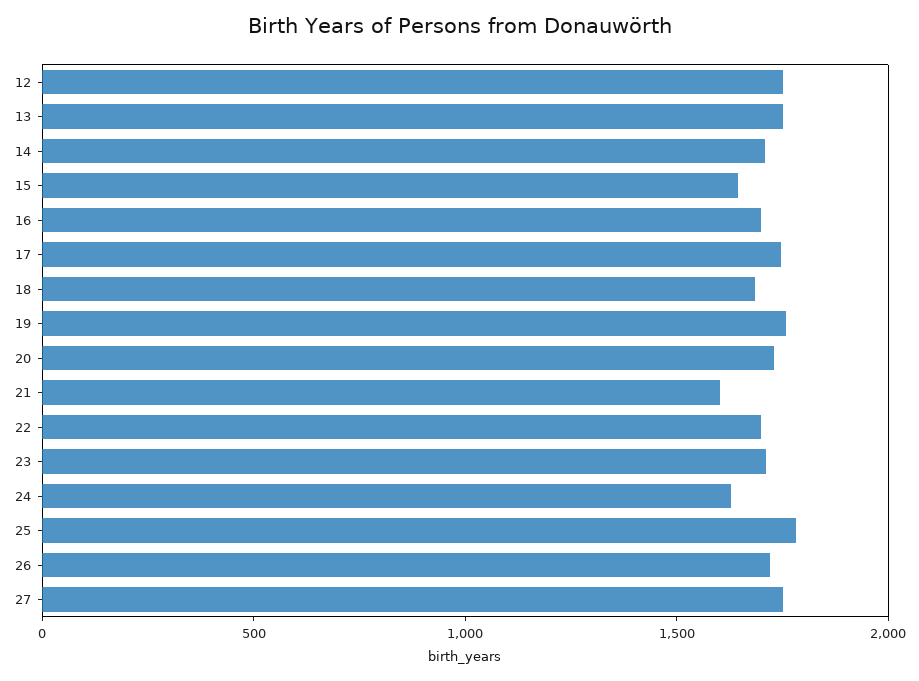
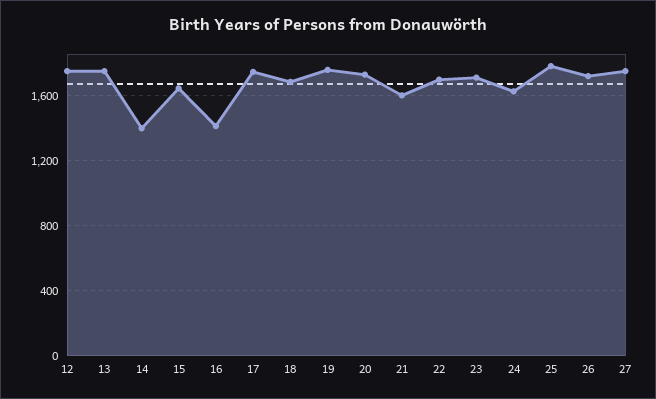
14: 1700 -> 1400
16: 1700 -> 1400

